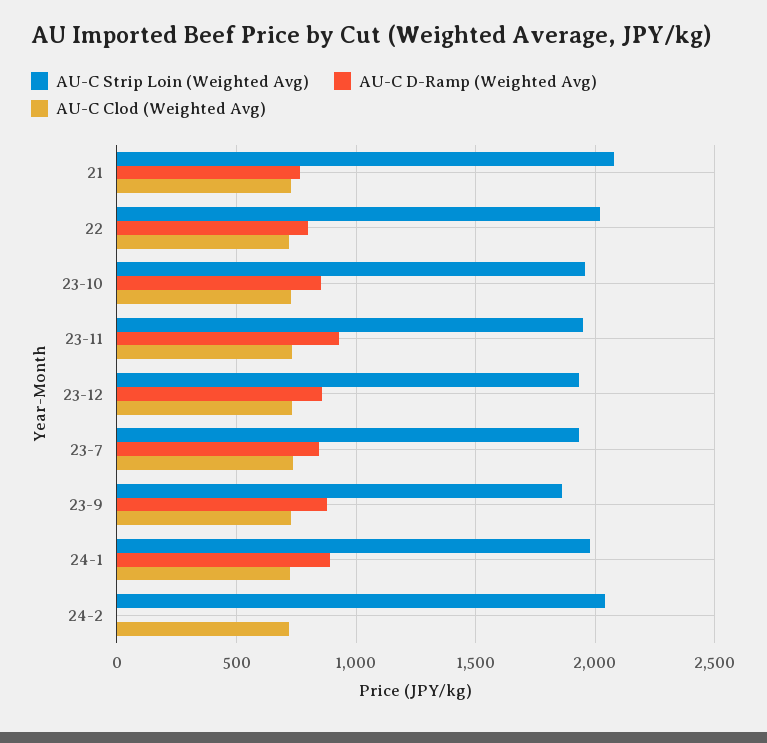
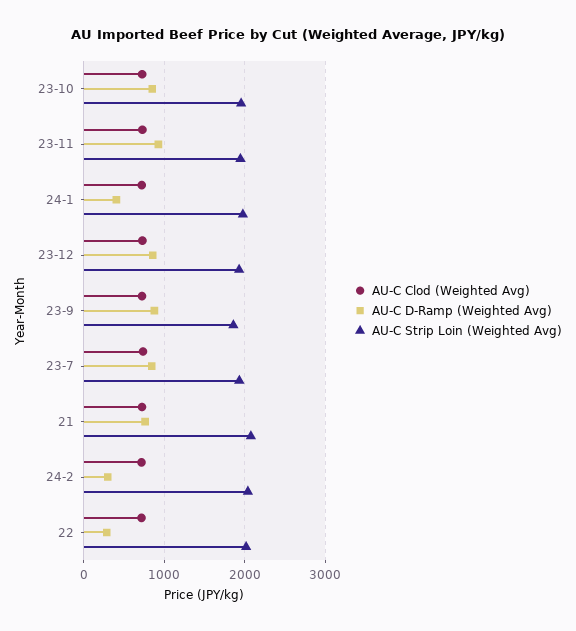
AU-C D-Ramp (Weighted Avg), 22: 800 -> 300
AU-C D-Ramp (Weighted Avg), 24-1: 900 -> 400
AU-C D-Ramp (Weighted Avg), 24-2: 0 -> 300

